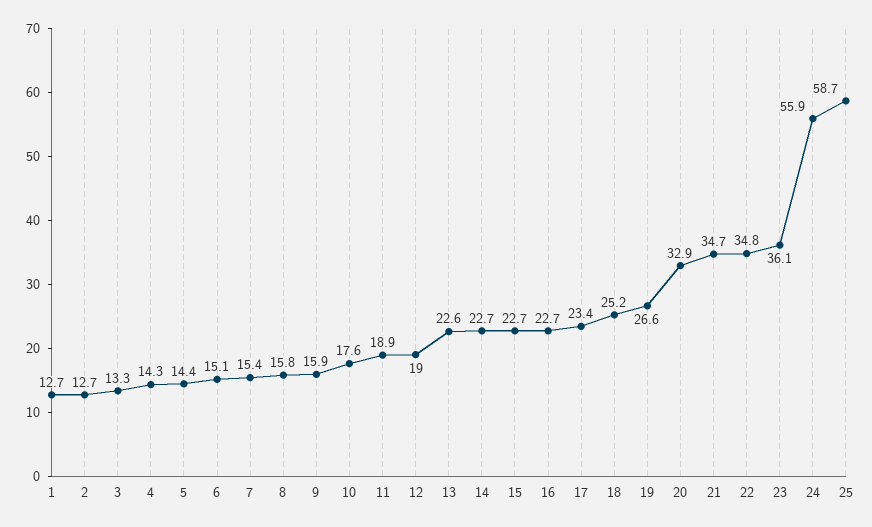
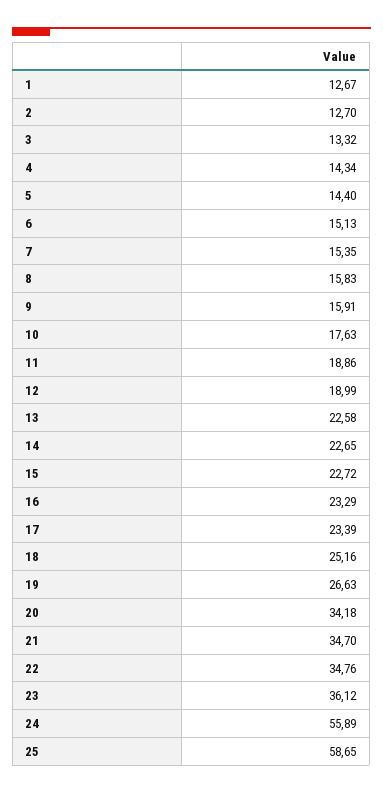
16: 22.7 -> 23.29
20: 32.9 -> 34.18

